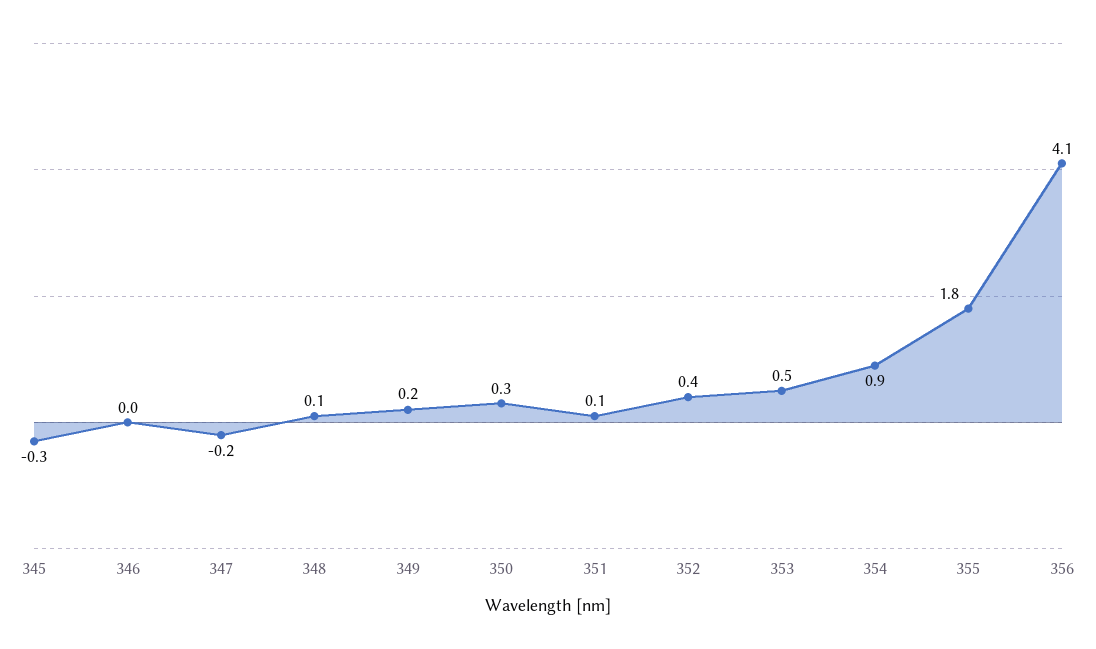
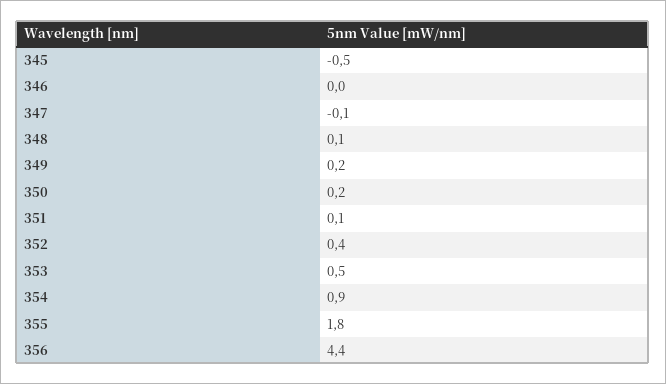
345: -0.3 -> -0.5
347: -0.2 -> -0.1
350: 0.3 -> 0.2
356: 4.1 -> 4.4

